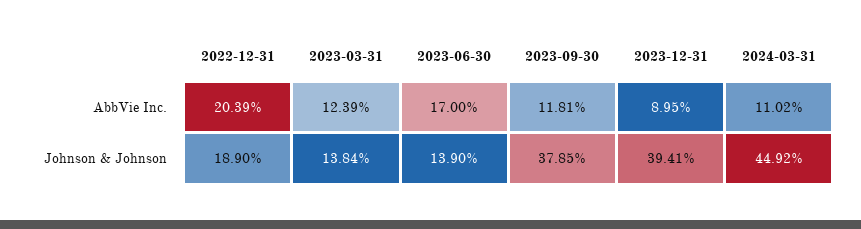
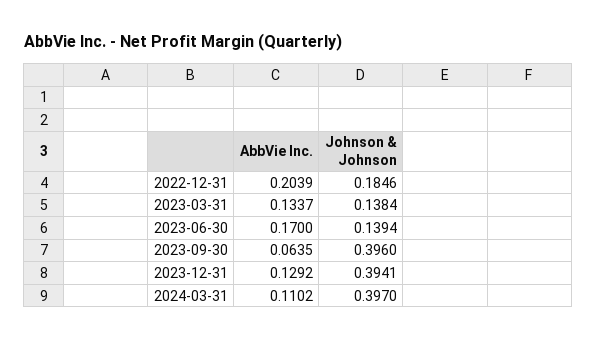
2023-03-31, AbbVie Inc.: 0.1239 -> 0.1337
2023-09-30, AbbVie Inc.: 0.1181 -> 0.0635
2023-12-31, AbbVie Inc.: 0.0895 -> 0.1292
2022-12-31, Johnson & Johnson: 0.189 -> 0.1846
2023-06-30, Johnson & Johnson: 0.139 -> 0.1394
2023-09-30, Johnson & Johnson: 0.3785 -> 0.396
2024-03-31, Johnson & Johnson: 0.4492 -> 0.397

